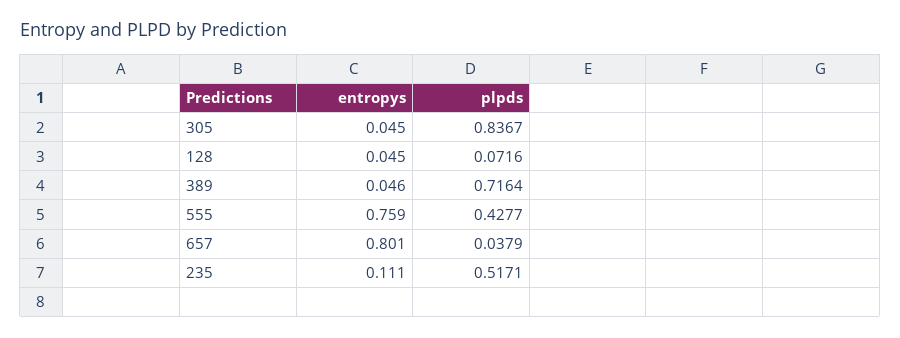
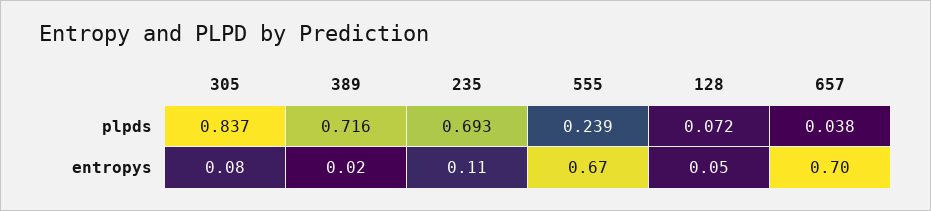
entropys, 305: 0.045 -> 0.08
entropys, 389: 0.046 -> 0.02
entropys, 555: 0.759 -> 0.67
plpds, 555: 0.4277 -> 0.239
entropys, 657: 0.801 -> 0.7
plpds, 235: 0.5171 -> 0.693

